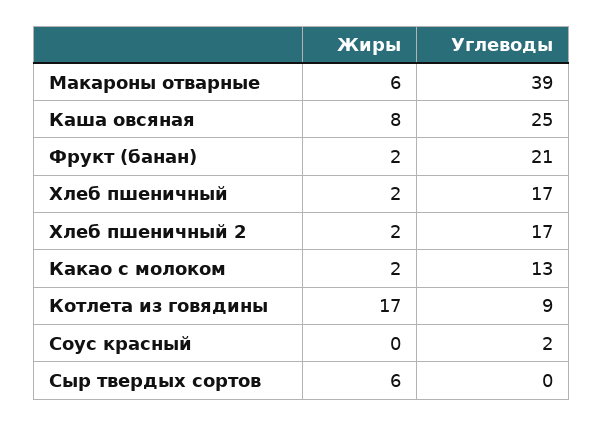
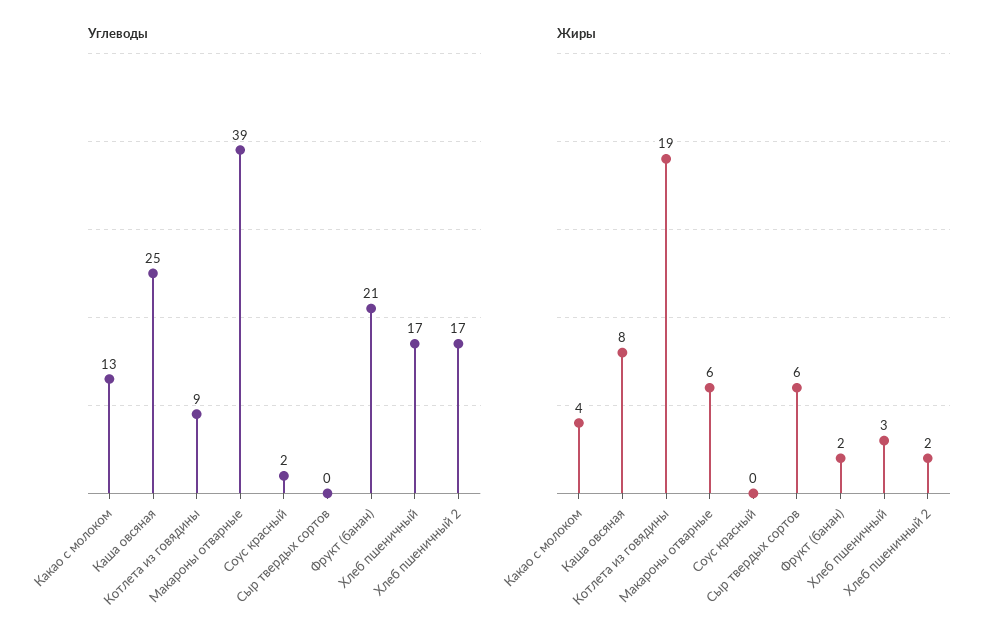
Жиры, Хлеб пшеничный: 2 -> 3
Жиры, Какао с молоком: 2 -> 4
Жиры, Котлета из говядины: 17 -> 19

